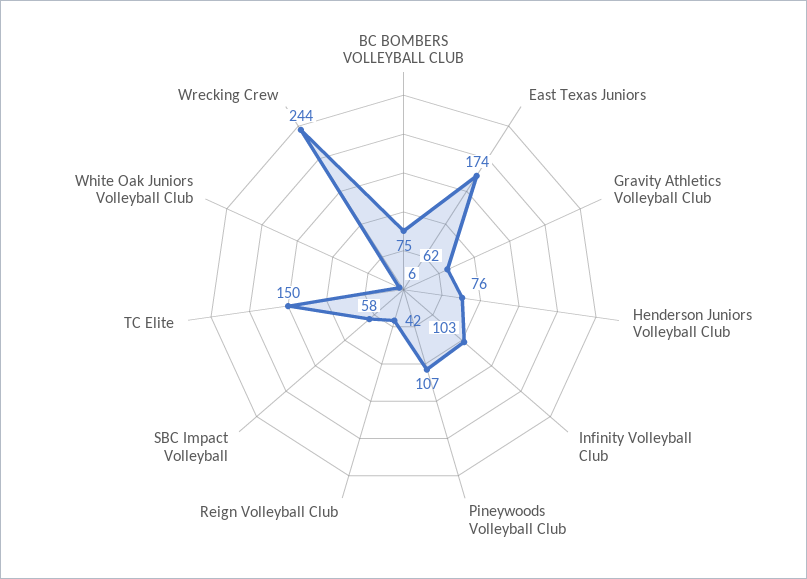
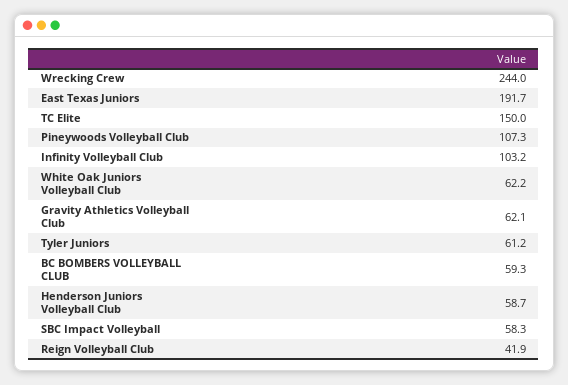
BC BOMBERS VOLLEYBALL CLUB: 75 -> 59.3
East Texas Juniors: 174 -> 191.7
Henderson Juniors Volleyball Club: 76 -> 58.7
White Oak Juniors Volleyball Club: 6 -> 62.2
Tyler Juniors: none -> 61.2

